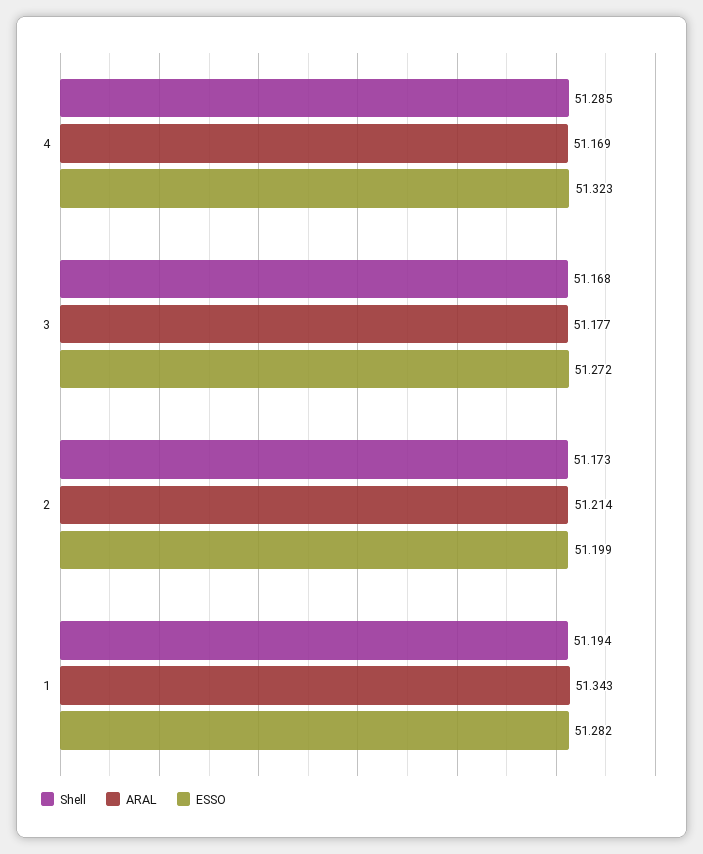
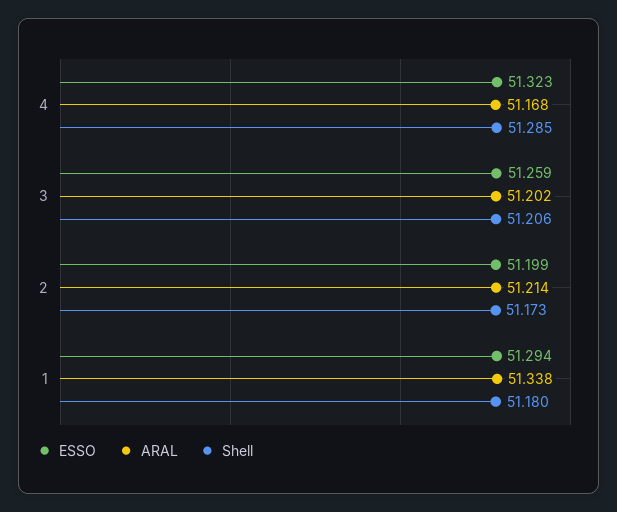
ARAL, 4: 51.169 -> 51.168
Shell, 3: 51.168 -> 51.206
ARAL, 3: 51.177 -> 51.202
ESSO, 3: 51.272 -> 51.259
Shell, 1: 51.194 -> 51.18
ARAL, 1: 51.343 -> 51.338
ESSO, 1: 51.282 -> 51.294

